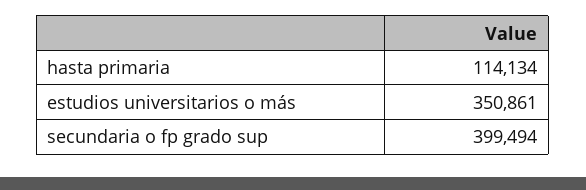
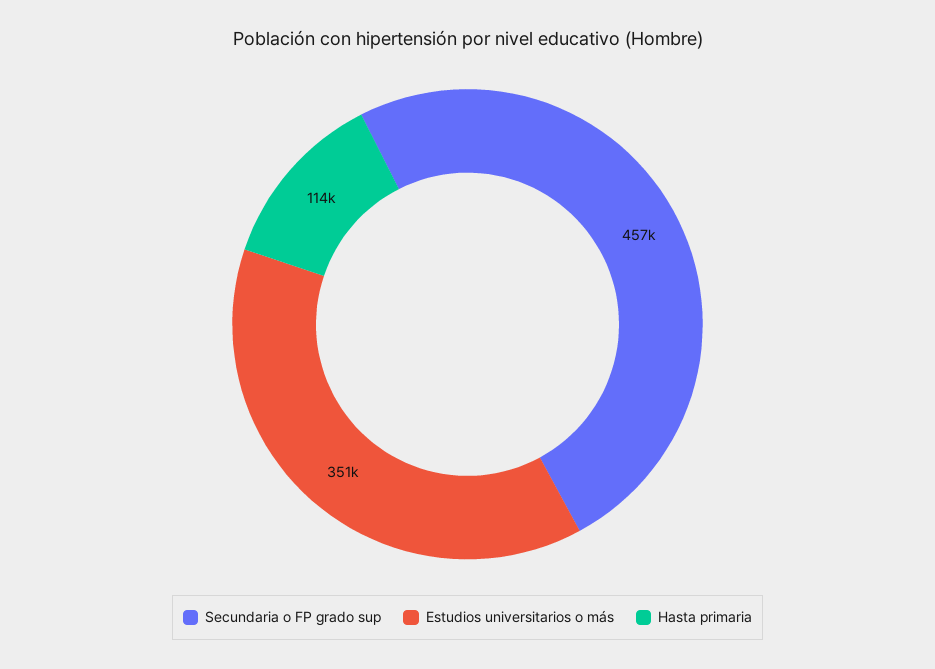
secundaria o fp grado sup: 399494 -> 457000

